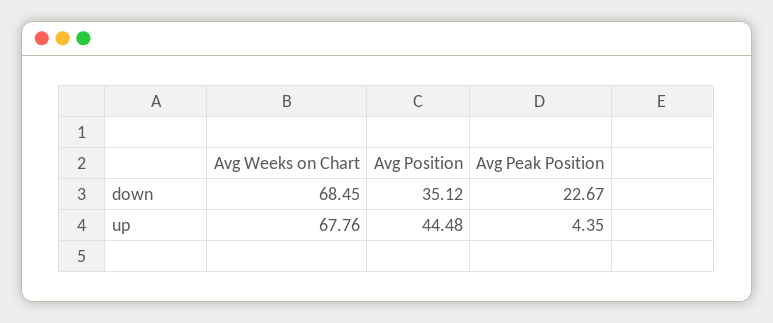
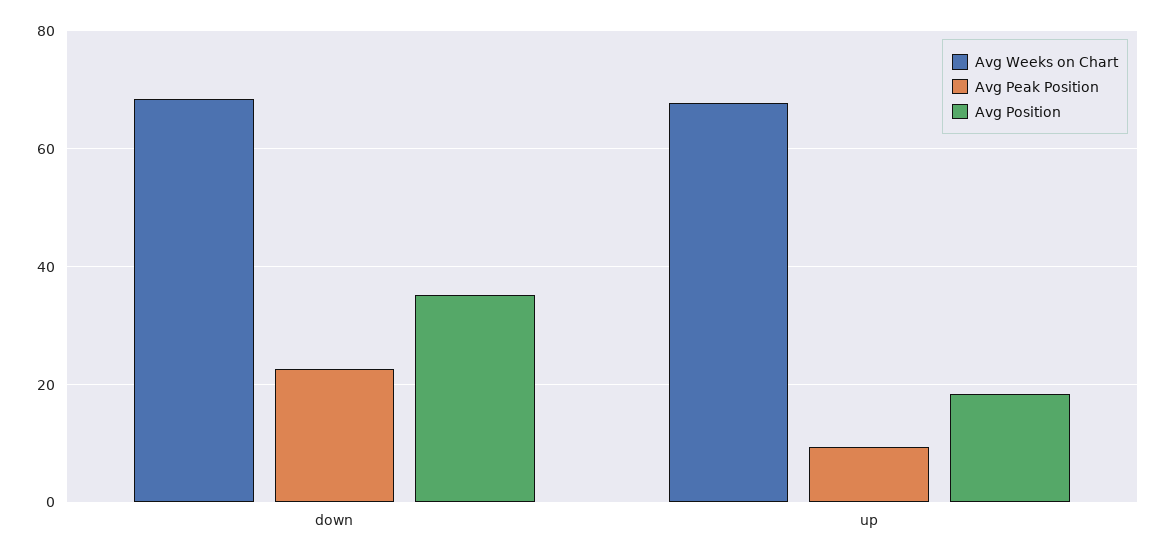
Avg Position, up: 44.48 -> 18
Avg Peak Position, up: 4.35 -> 10

